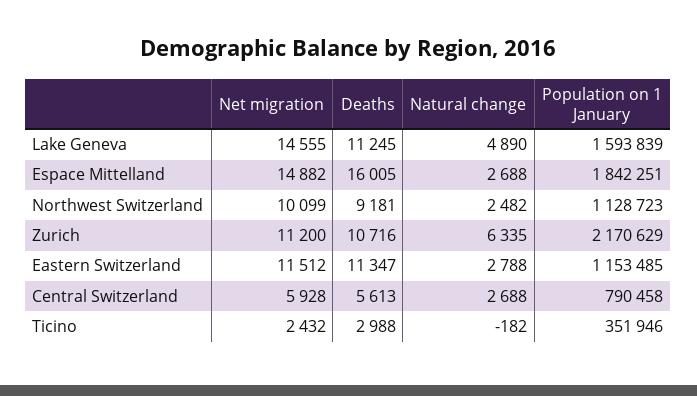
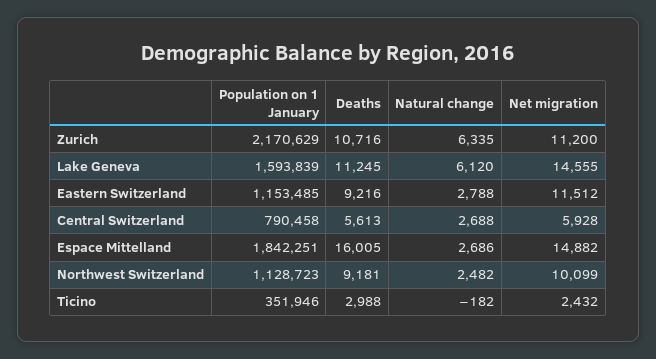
Natural change, Lake Geneva: 4890 -> 6120
Natural change, Espace Mittelland: 2688 -> 2686
Deaths, Eastern Switzerland: 11347 -> 9216

